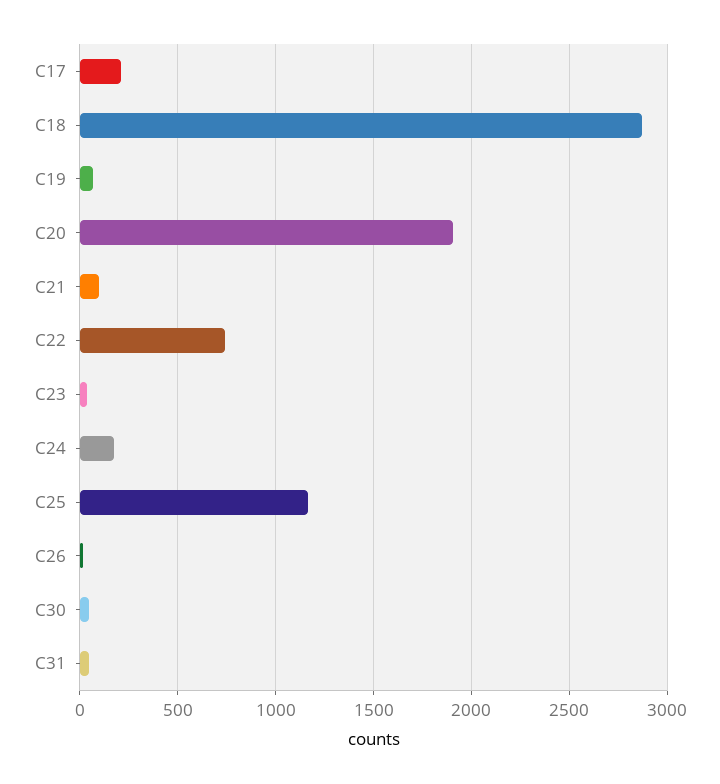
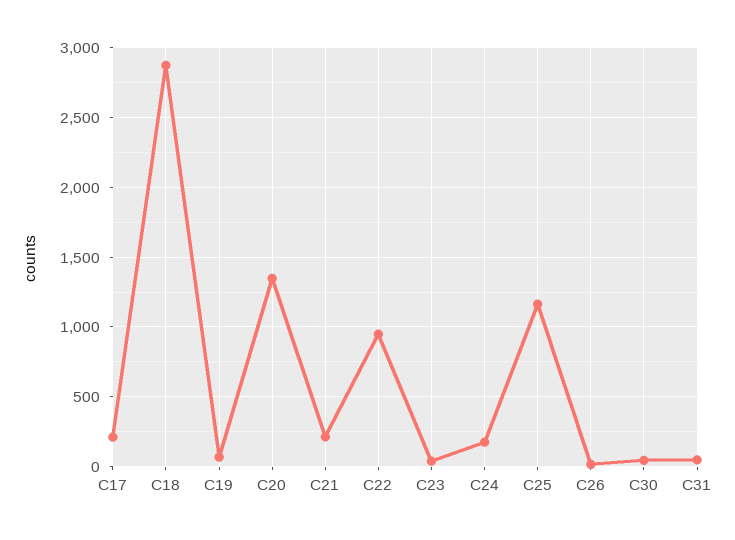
C20: 1900 -> 1350
C21: 100 -> 200
C22: 750 -> 950

